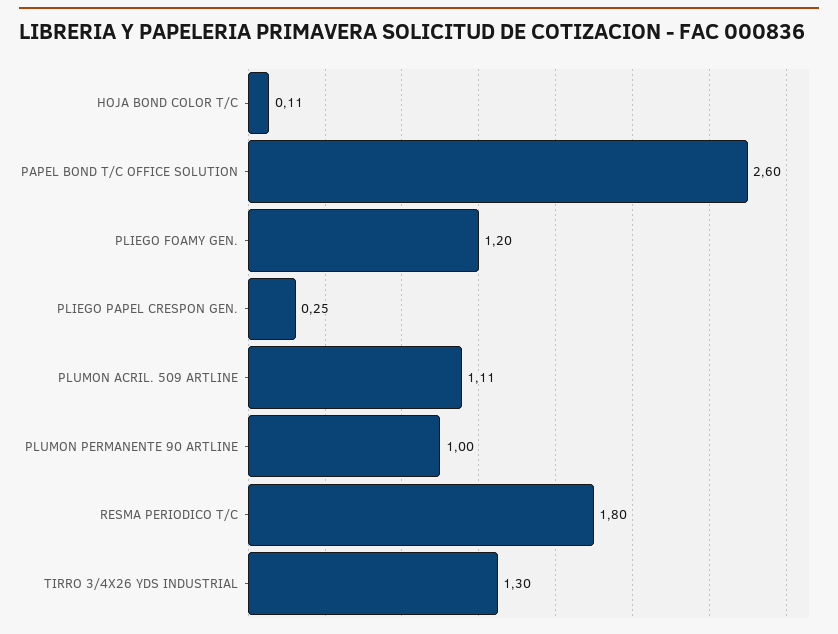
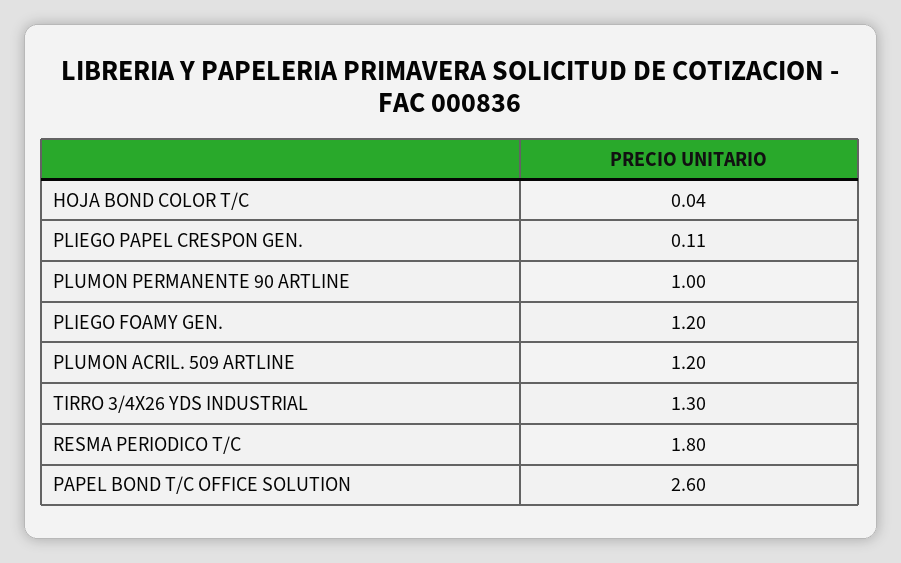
HOJA BOND COLOR T/C: 0.11 -> 0.04
PLIEGO PAPEL CRESPON GEN.: 0.25 -> 0.11
PLUMON ACRIL. 509 ARTLINE: 1.11 -> 1.2

